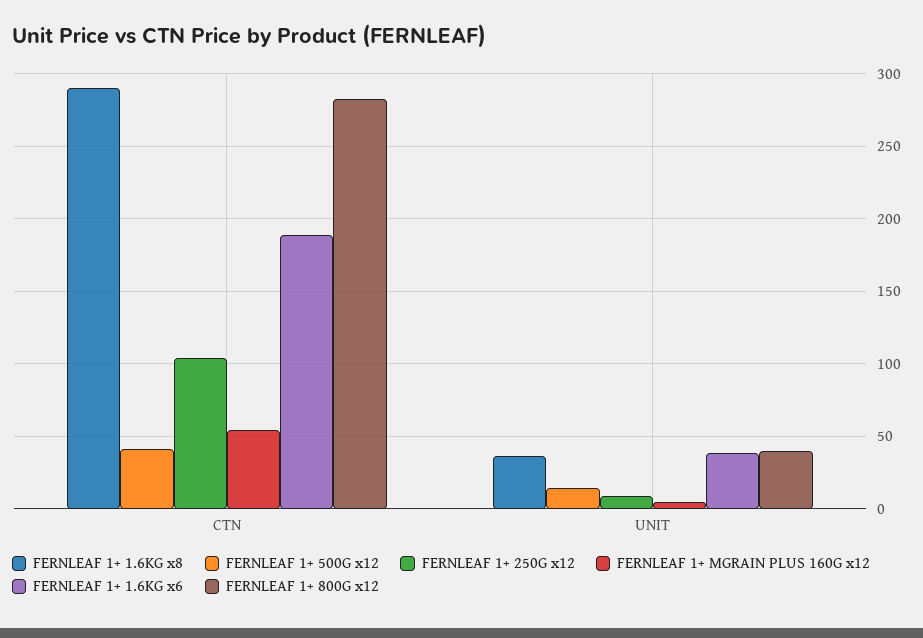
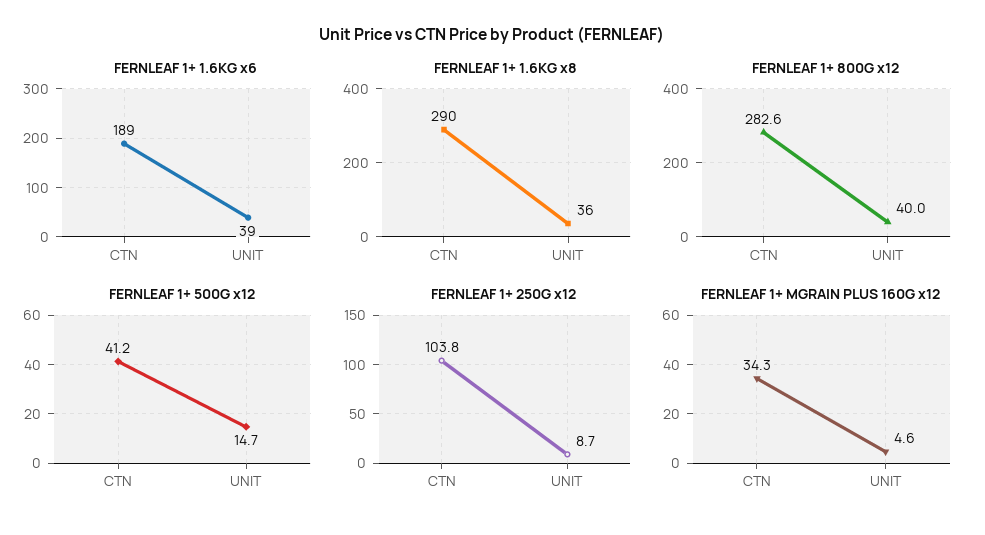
FERNLEAF 1+ MGRAIN PLUS 160G x12, CTN: 55 -> 34.3

